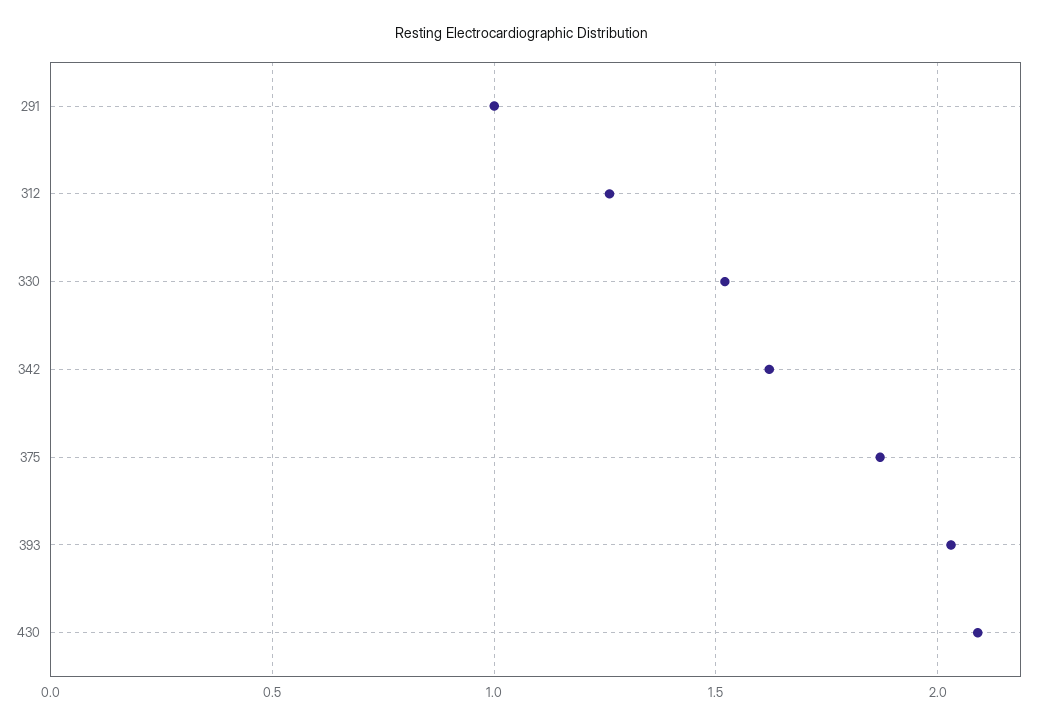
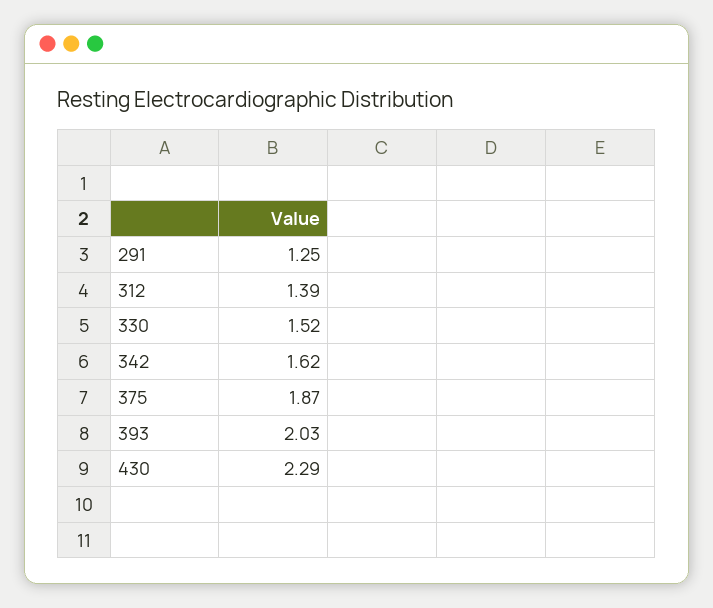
291: 1 -> 1.25
312: 1.25 -> 1.39
430: 2.1 -> 2.29

